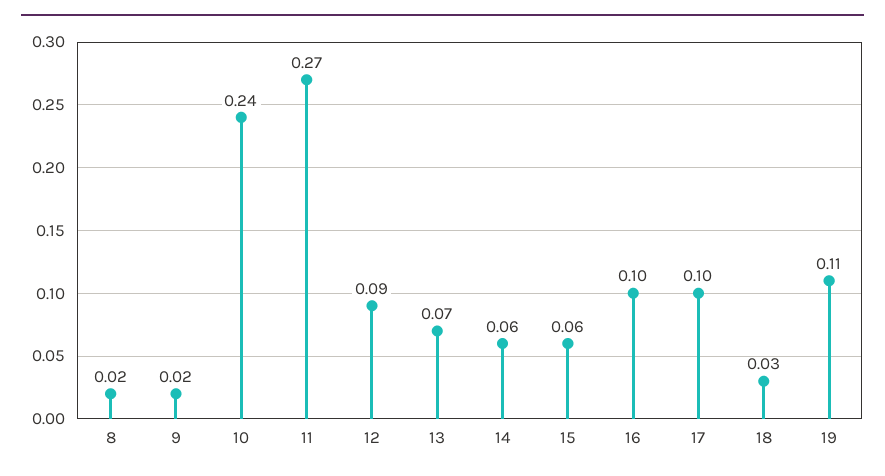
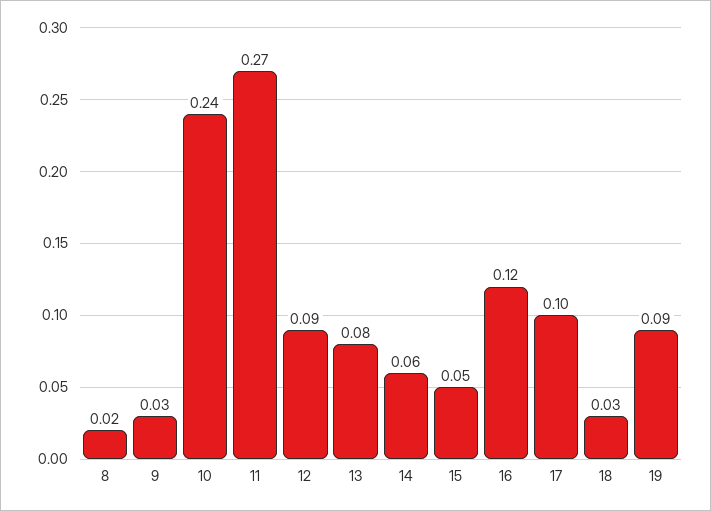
9: 0.02 -> 0.03
13: 0.07 -> 0.08
15: 0.06 -> 0.05
16: 0.1 -> 0.12
19: 0.11 -> 0.09

